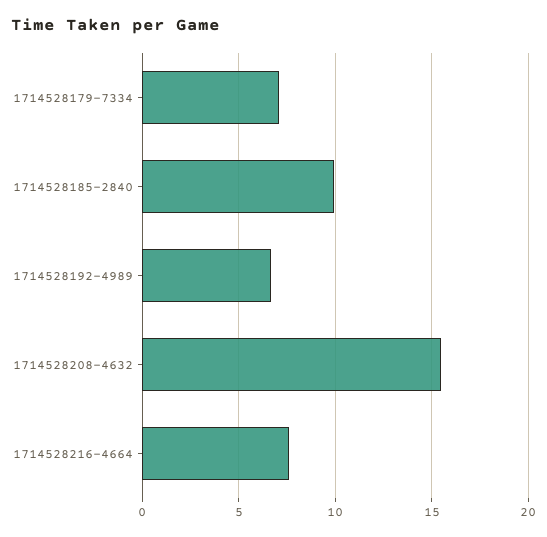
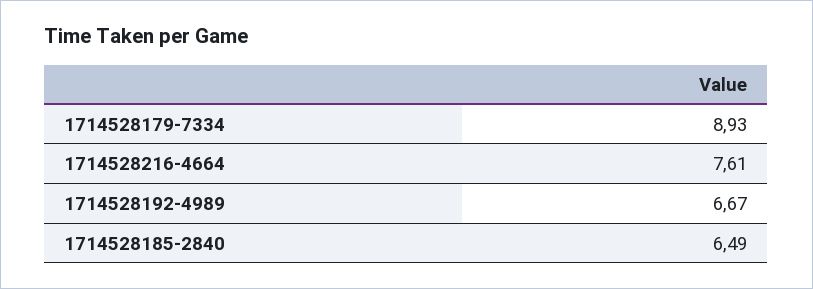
1714528179-7334: 7 -> 8.93
1714528185-2840: 10 -> 6.49
1714528208-4632: 15.5 -> none

